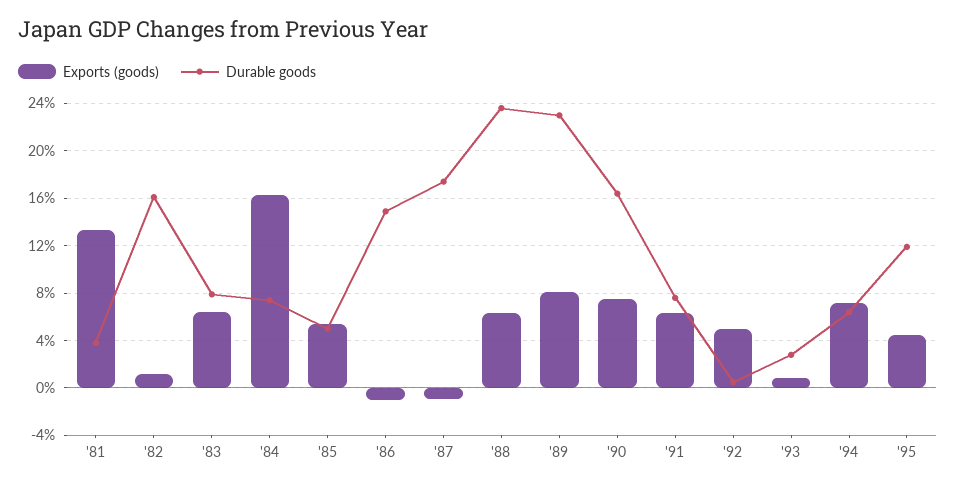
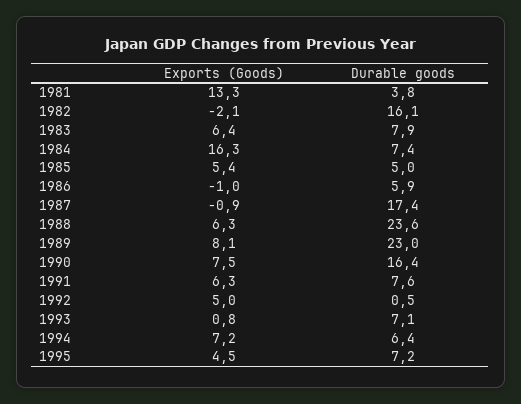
Exports (goods), '82: 1 -> -2.1
Durable goods, '86: 15 -> 5.9
Durable goods, '93: 3 -> 7.1
Durable goods, '95: 12 -> 7.2

